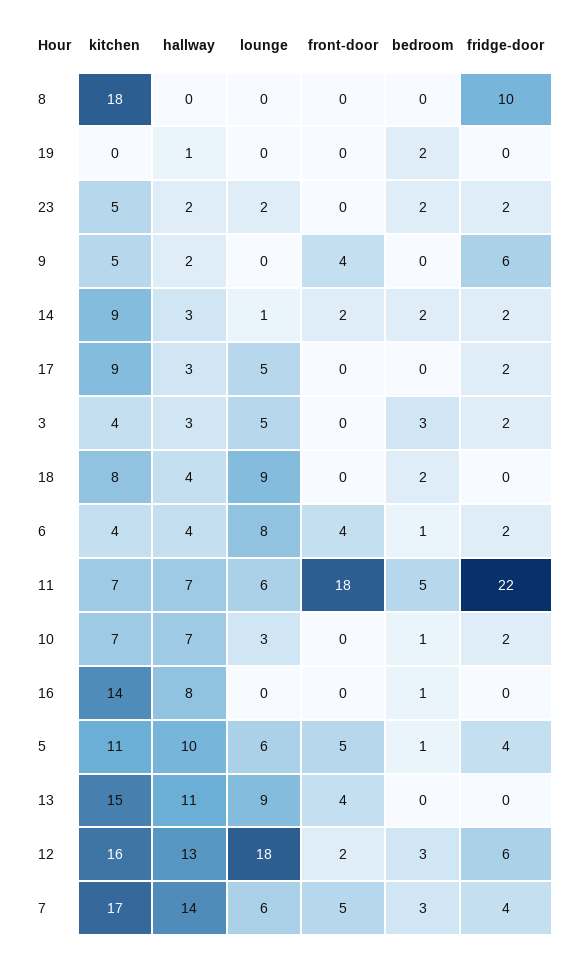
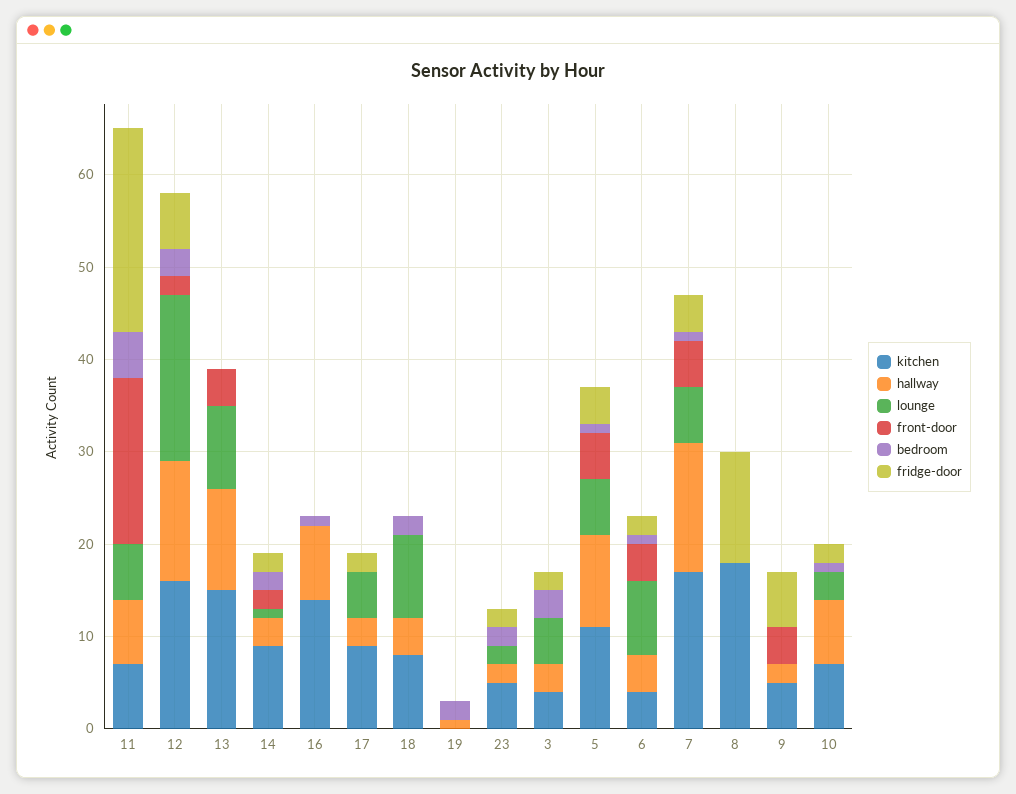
fridge-door, 8: 10 -> 12
bedroom, 7: 3 -> 1

